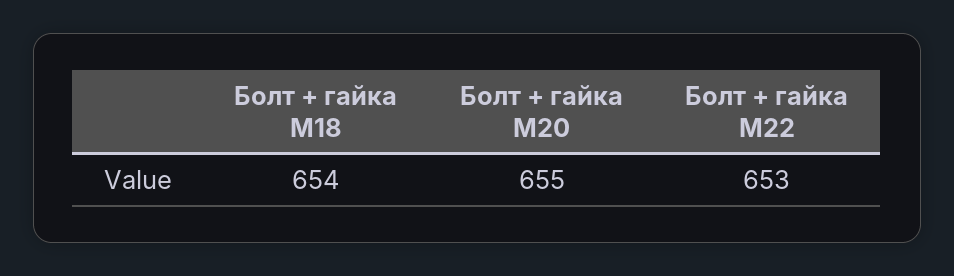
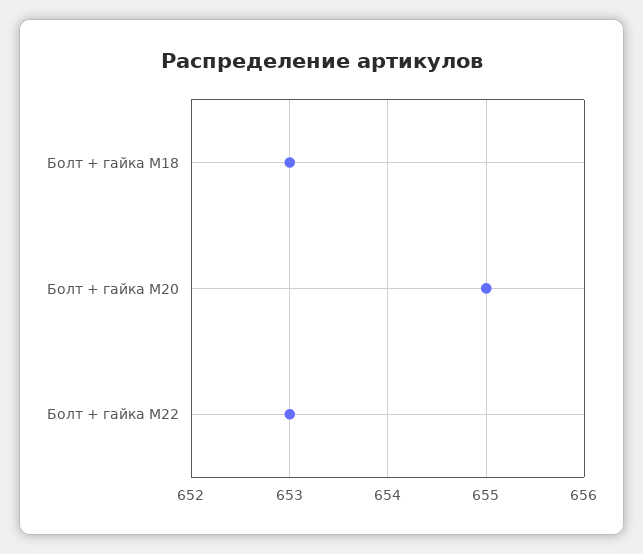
Болт + гайка M18: 654 -> 653

